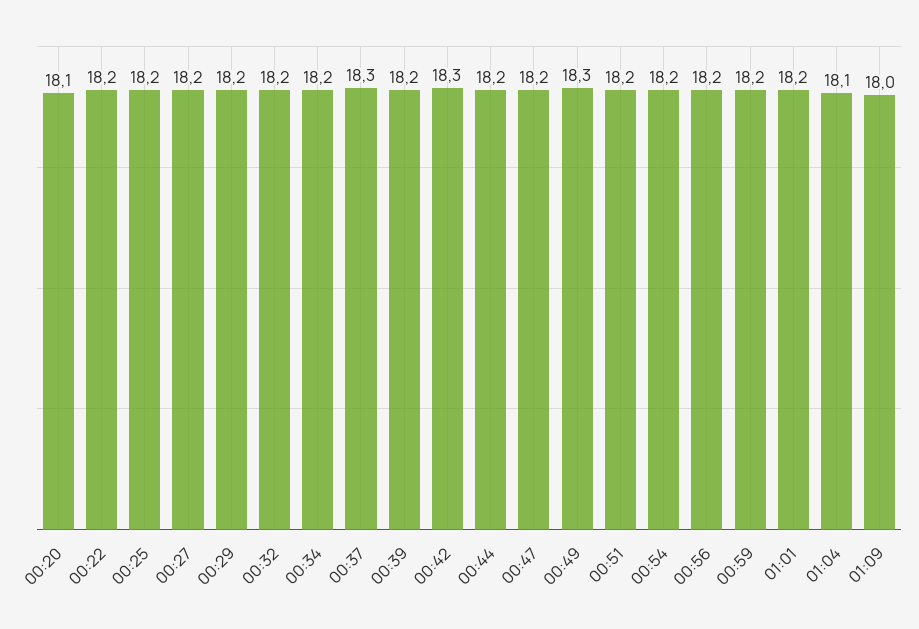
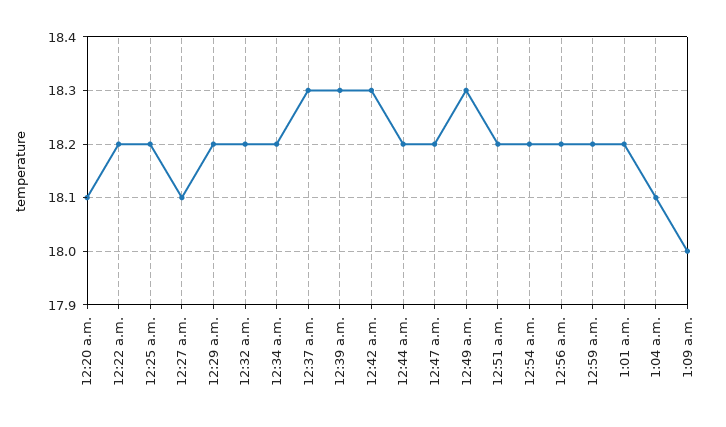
00:27: 18.2 -> 18.1
00:39: 18.2 -> 18.3

